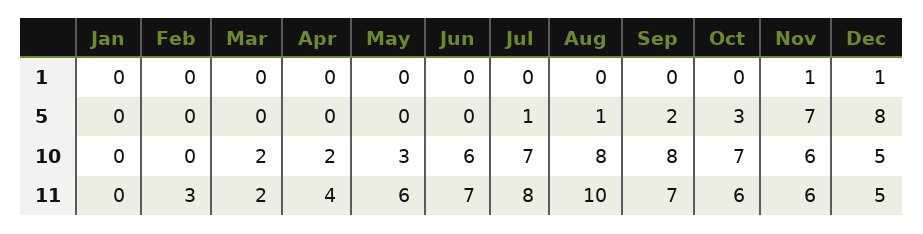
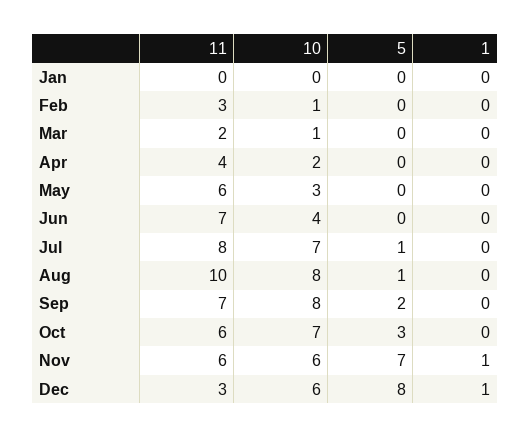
Feb, 10: 0 -> 1
Mar, 10: 2 -> 1
Jun, 10: 6 -> 4
Dec, 10: 5 -> 6
Dec, 11: 5 -> 3

